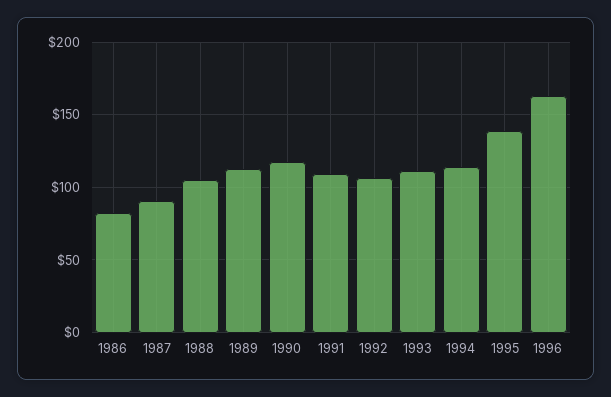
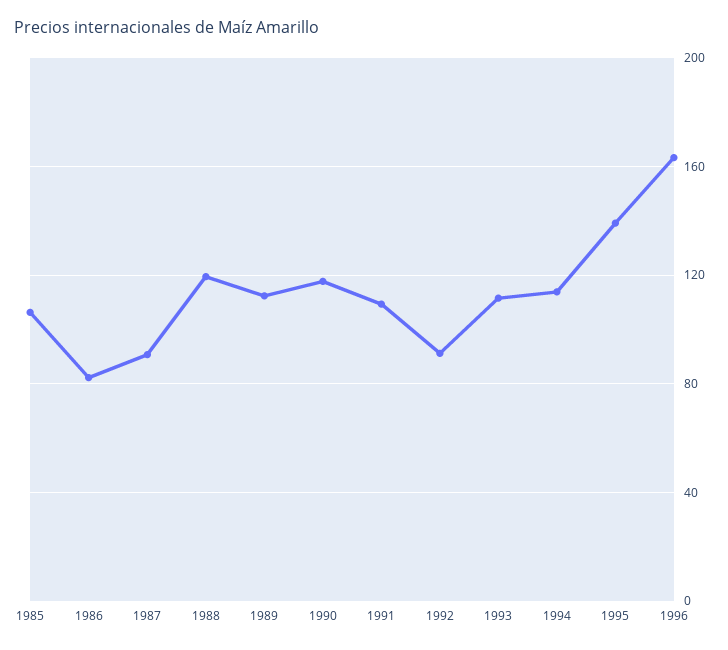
1988: 105 -> 120
1992: 105 -> 90
1985: none -> 105

